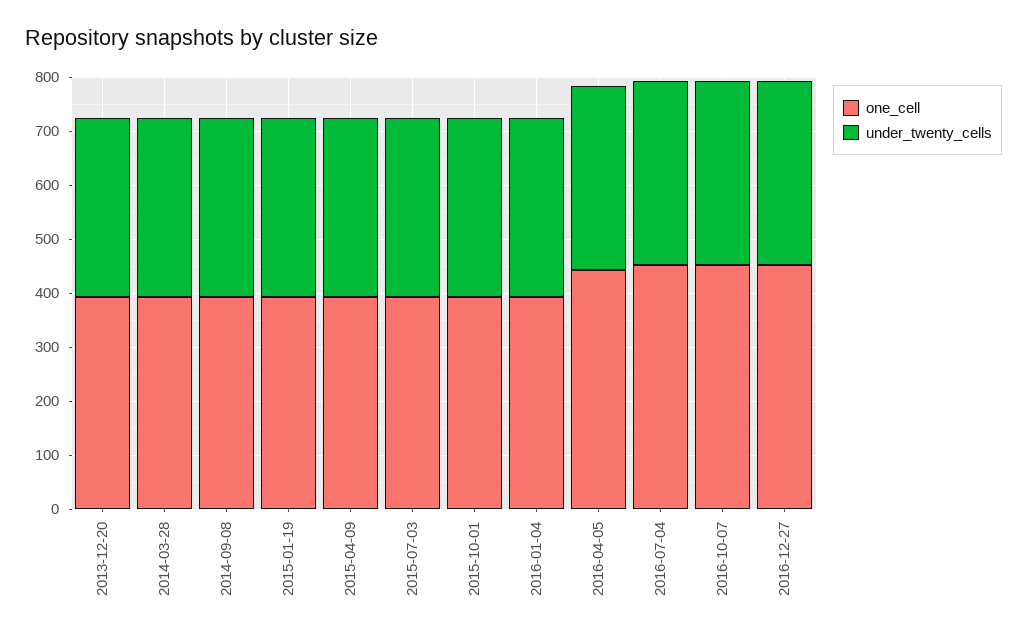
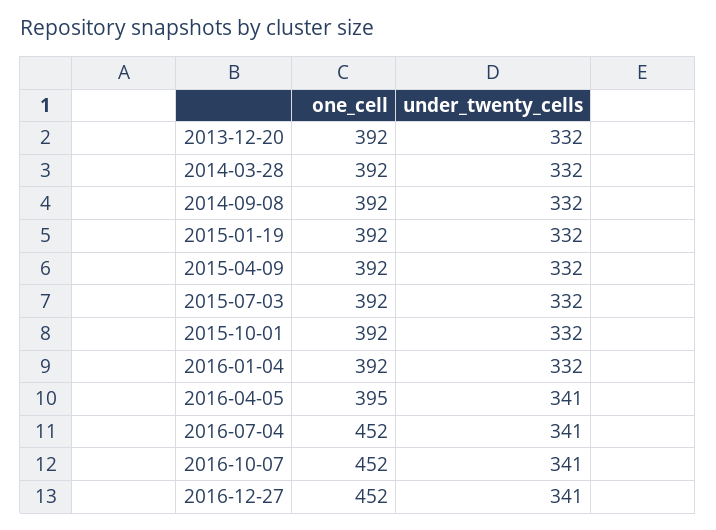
one_cell, 2016-04-05: 440 -> 395

